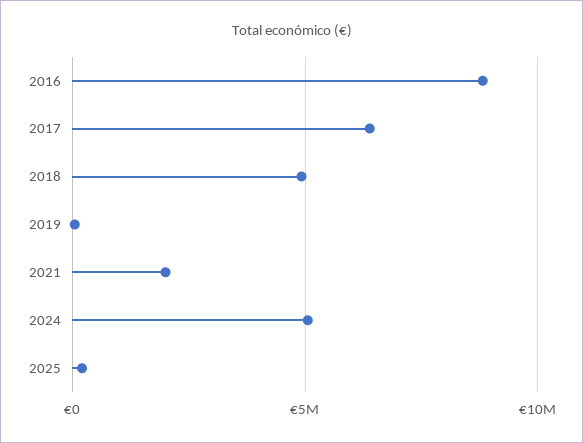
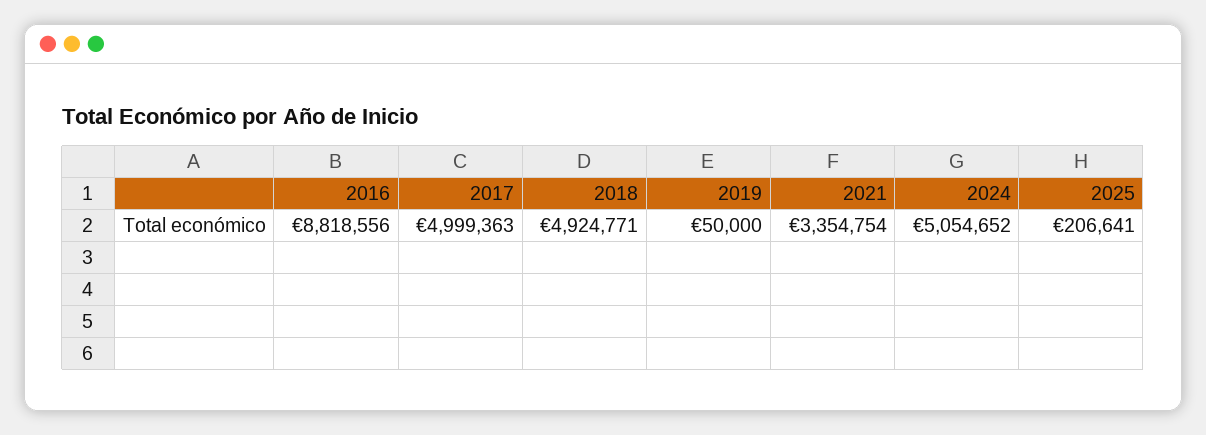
2017: 6500000 -> 4999363
2021: 2000000 -> 3354754

